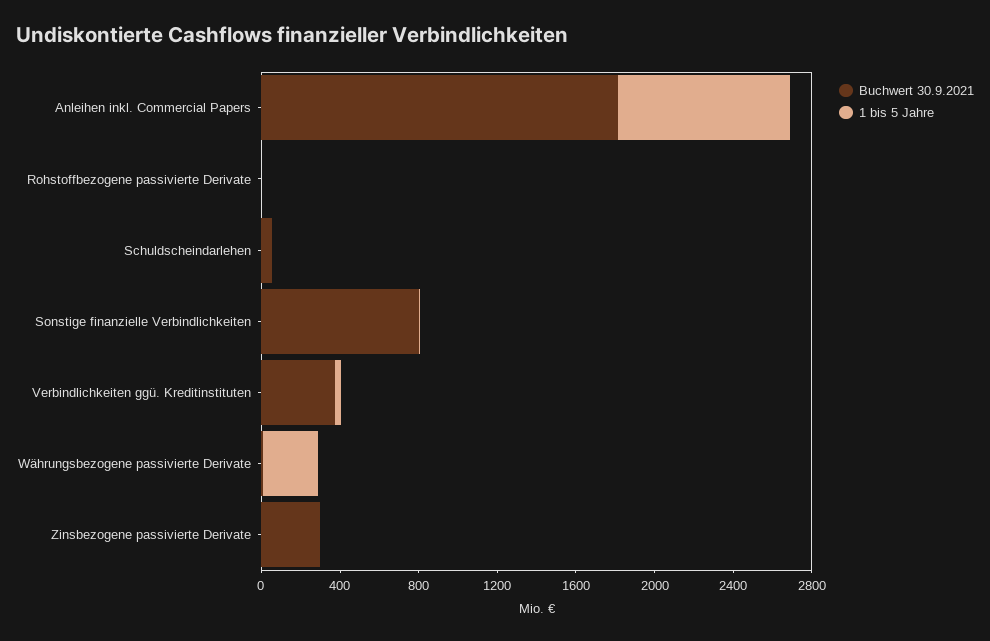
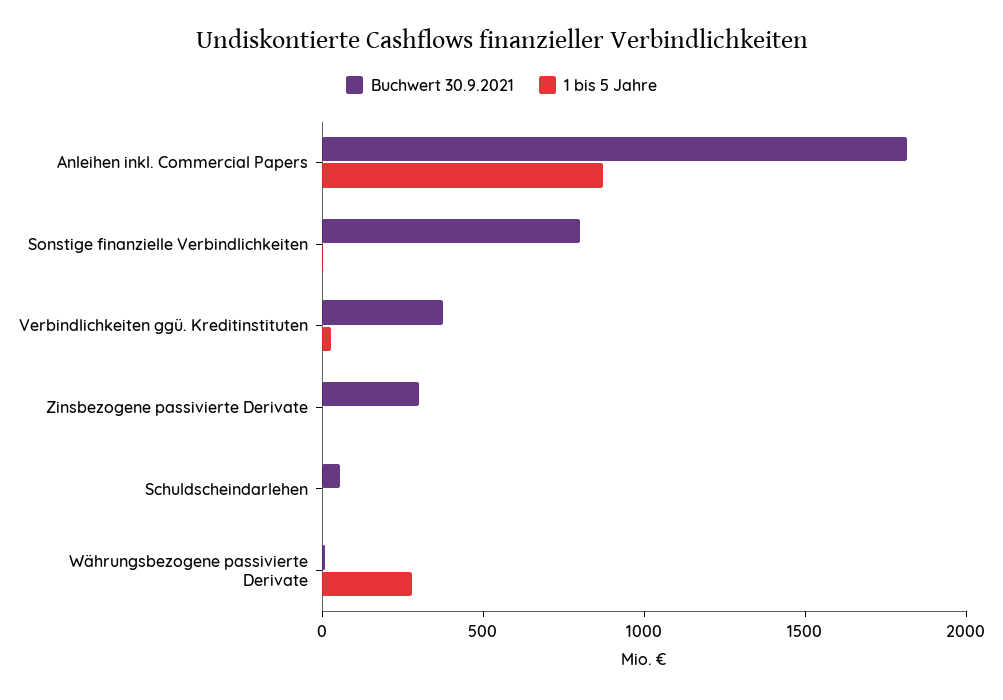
Buchwert 30.9.2021, Rohstoffbezogene passivierte Derivate: 0 -> none
1 bis 5 Jahre, Rohstoffbezogene passivierte Derivate: 0 -> none

